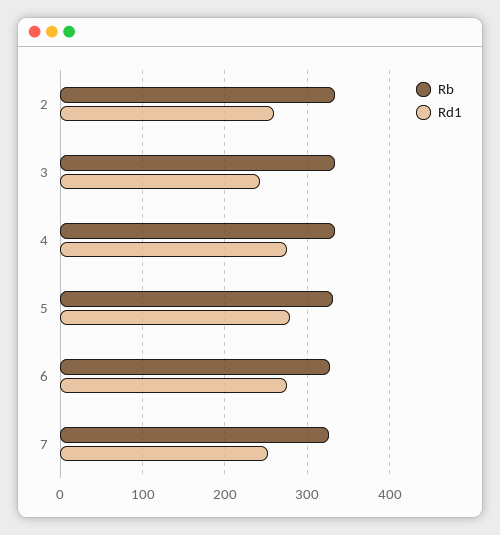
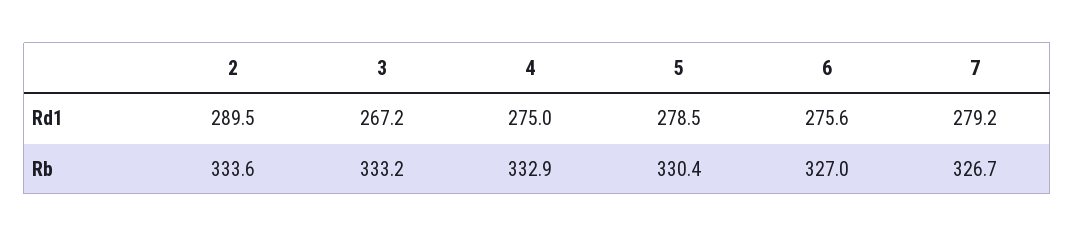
Rd1, 2: 260 -> 289.5
Rd1, 3: 240 -> 267.2
Rd1, 7: 250 -> 279.2

